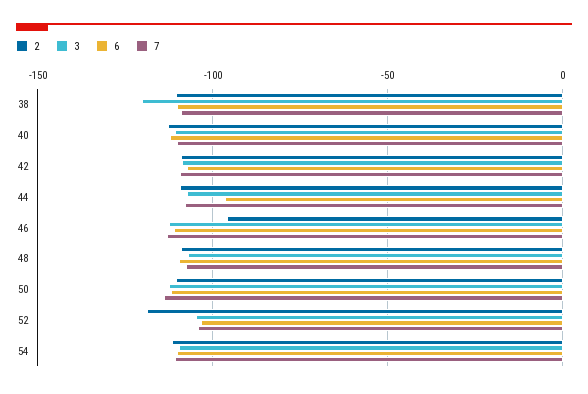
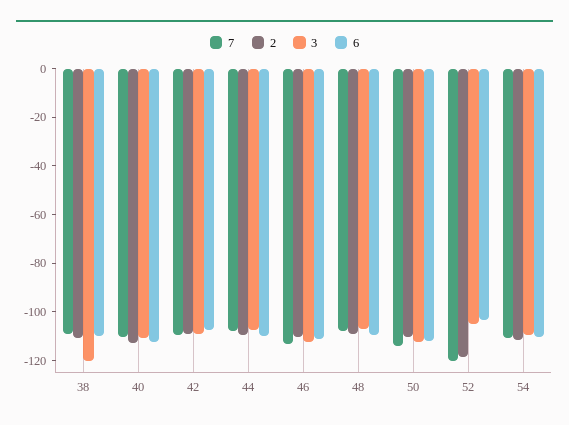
6, 44: -95 -> -110
2, 46: -95 -> -110
7, 52: -105 -> -120

